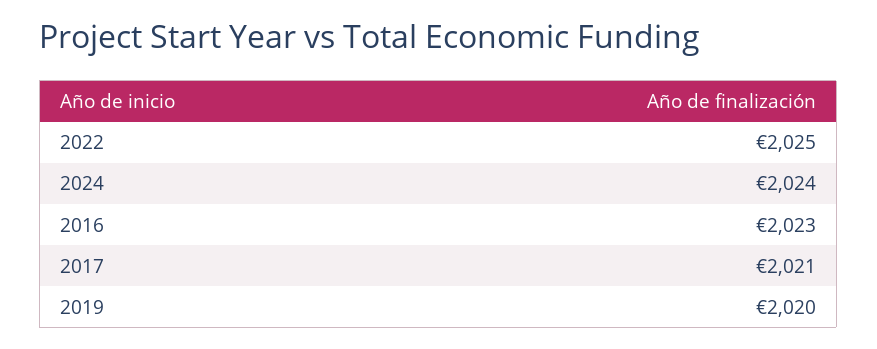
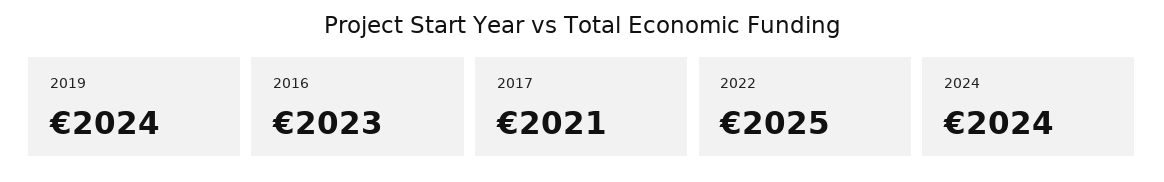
2019: 2020 -> 2024

